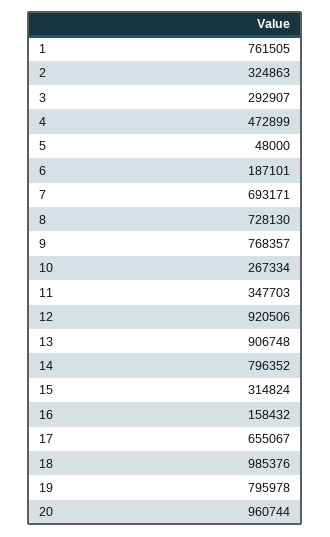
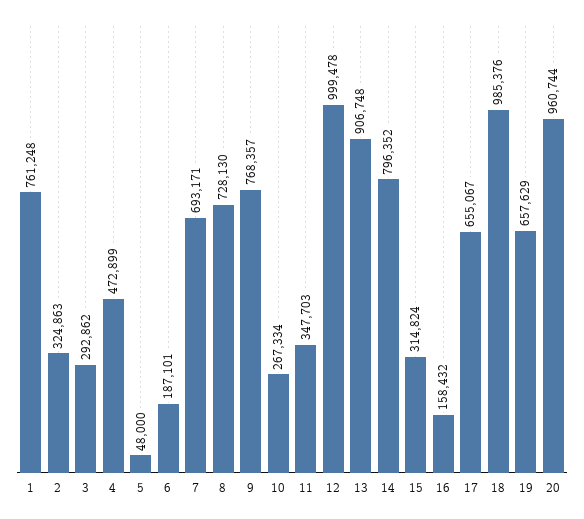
1: 761505 -> 761248
3: 292907 -> 292862
12: 920506 -> 999478
19: 795978 -> 657629

